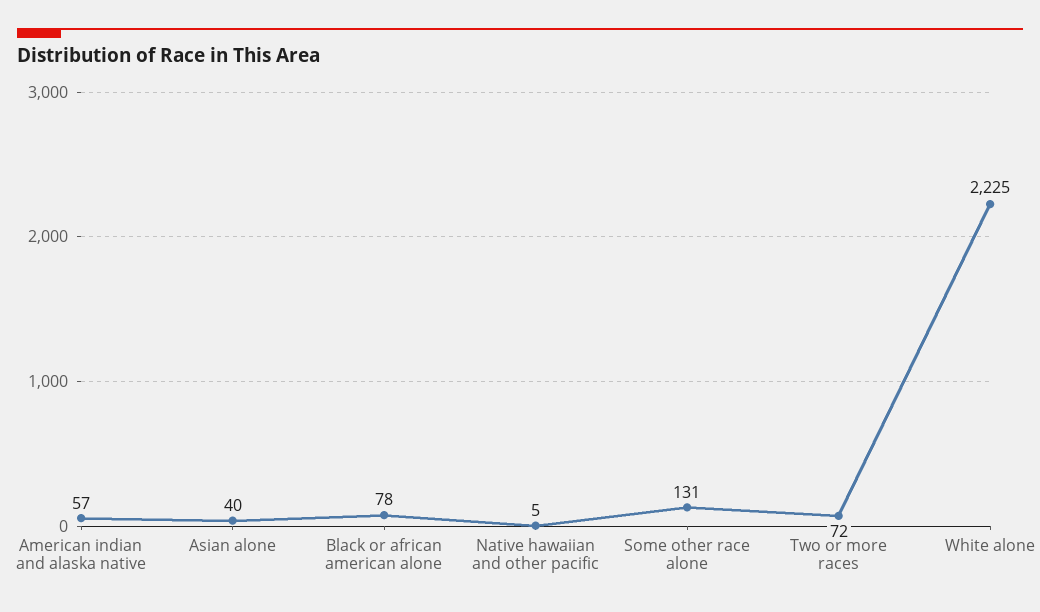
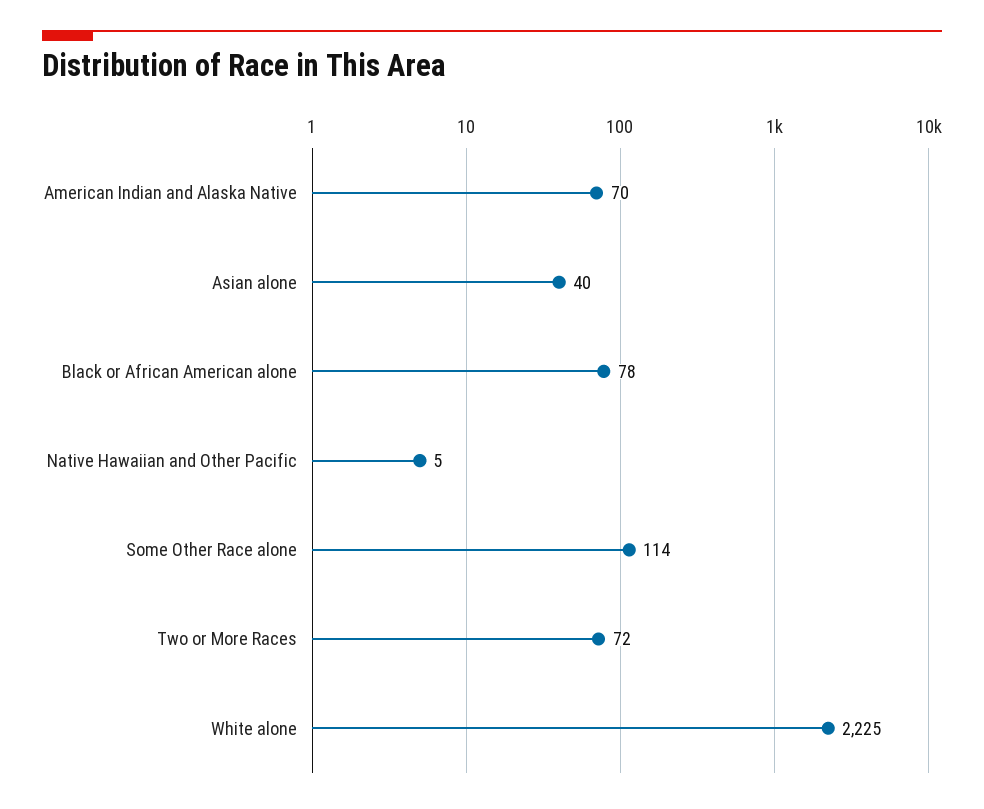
American indian and alaska native: 57 -> 70
Some other race alone: 131 -> 114

